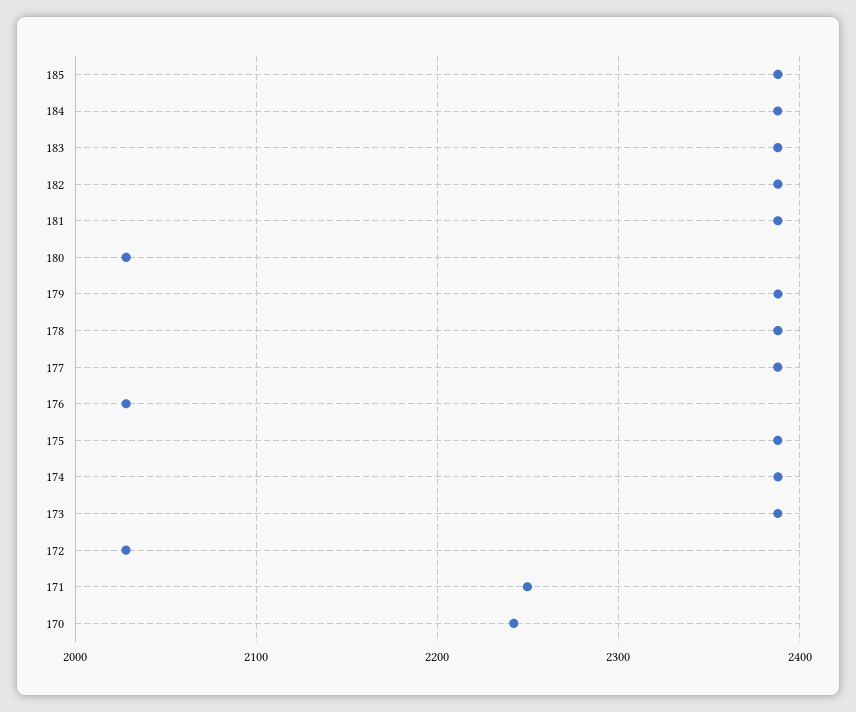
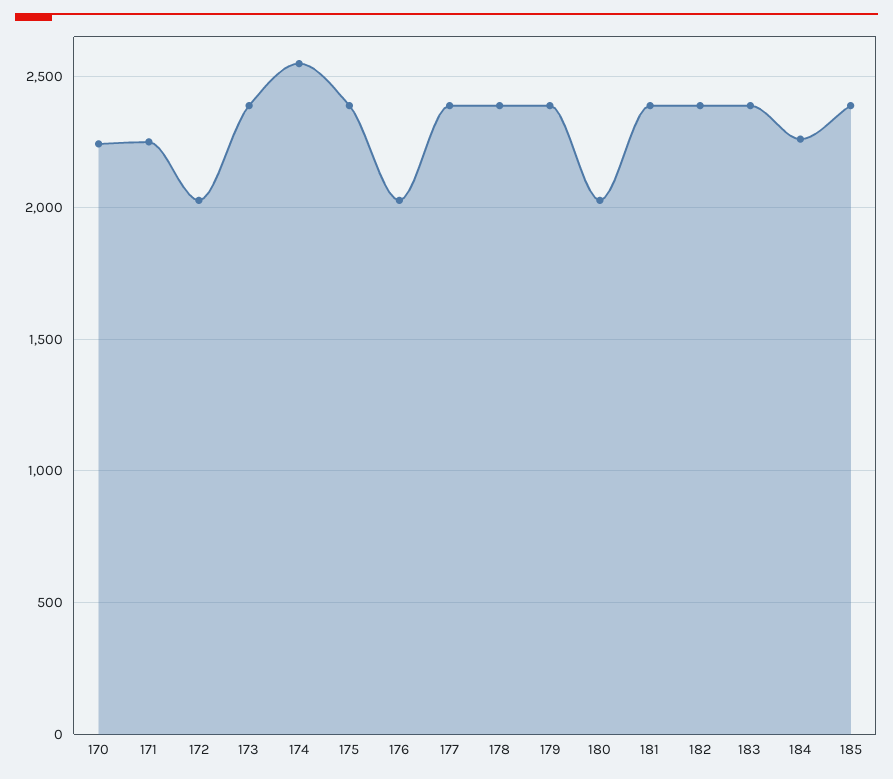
184: 2390 -> 2250
174: 2390 -> 2550

